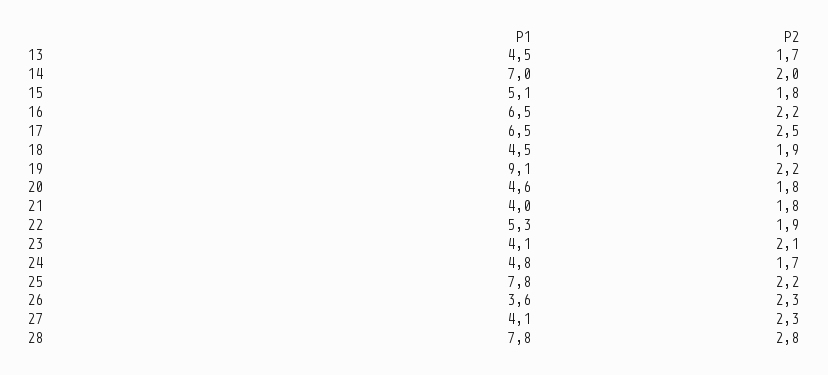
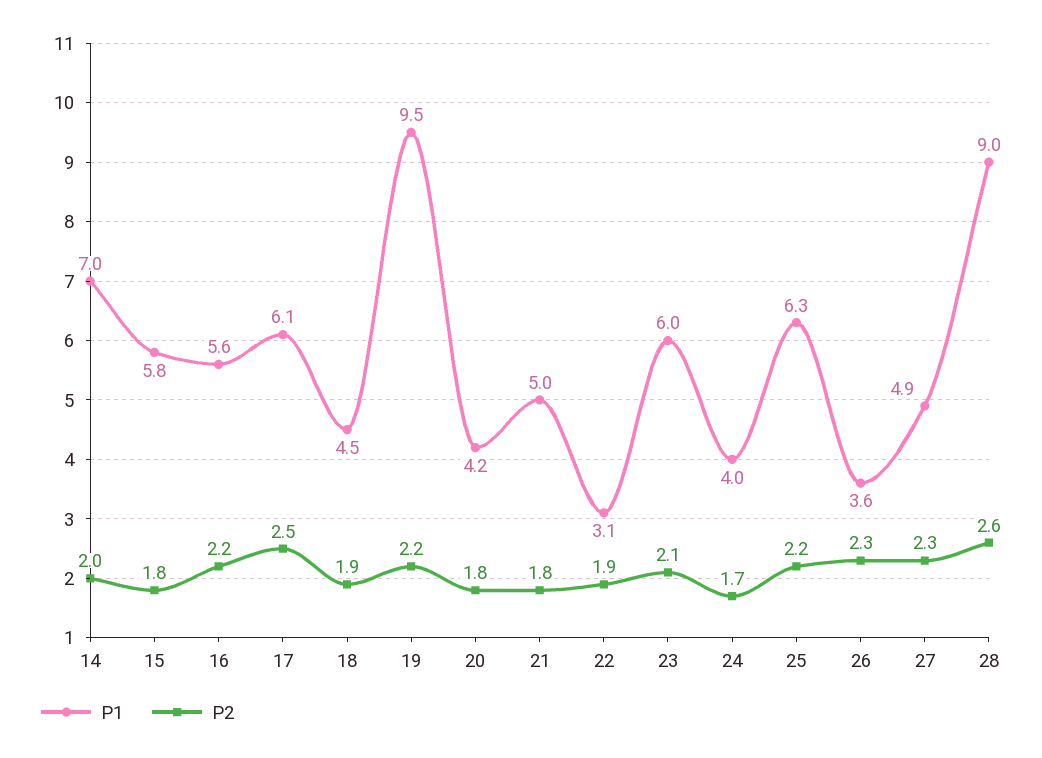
P1, 13: 4.5 -> none
P2, 13: 1.7 -> none
P1, 15: 5.1 -> 5.8
P1, 16: 6.5 -> 5.6
P1, 17: 6.5 -> 6.1
P1, 19: 9.1 -> 9.5
P1, 20: 4.6 -> 4.2
P1, 21: 4 -> 5
P1, 22: 5.3 -> 3.1
P1, 23: 4.1 -> 6
P1, 24: 4.8 -> 4
P1, 25: 7.8 -> 6.3
P1, 27: 4.1 -> 4.9
P1, 28: 7.8 -> 9
P2, 28: 2.8 -> 2.6

